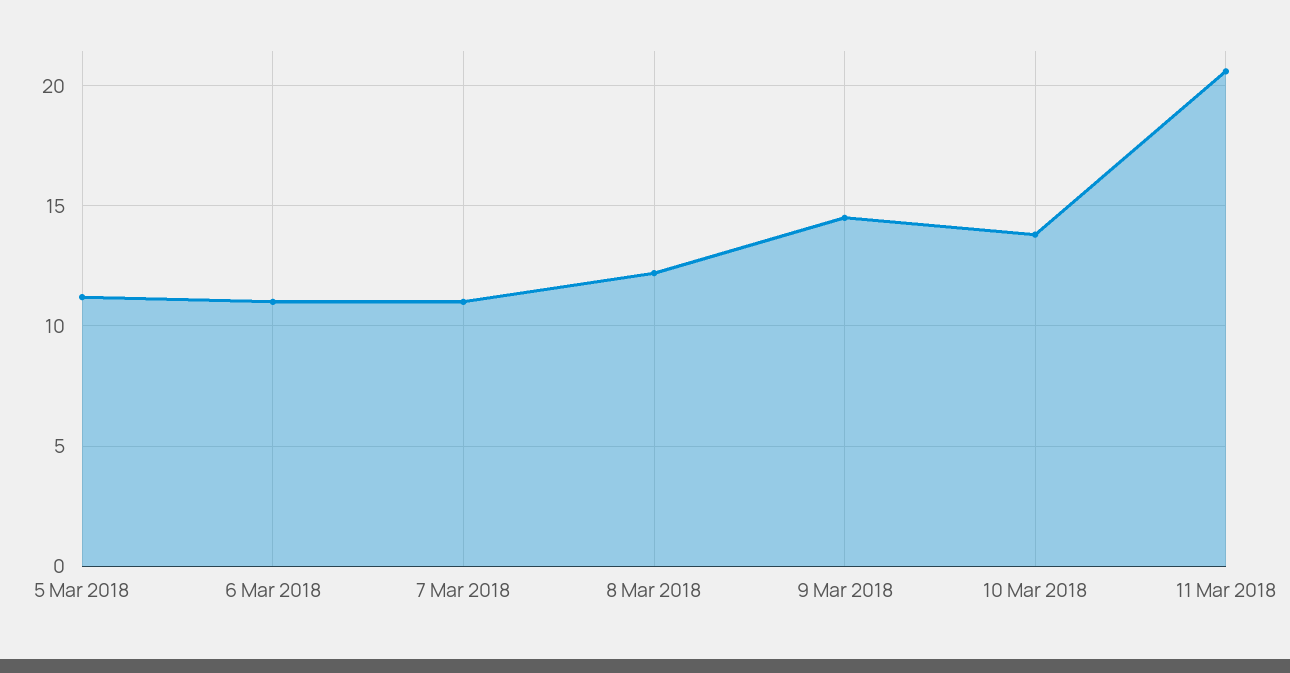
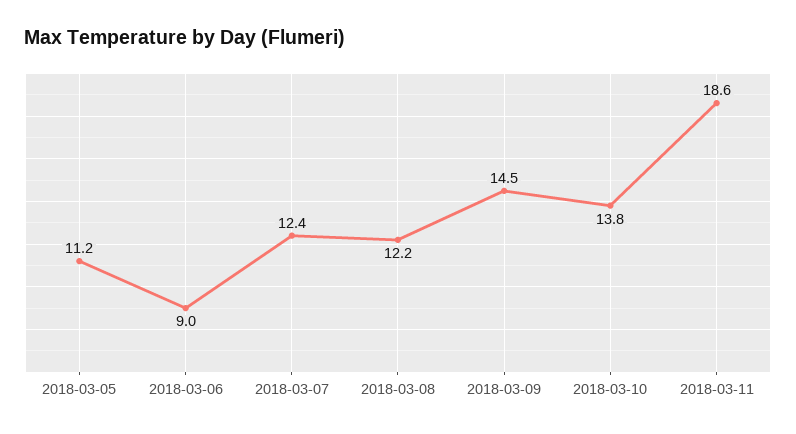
6 Mar 2018: 11 -> 9
7 Mar 2018: 11 -> 12.4
11 Mar 2018: 20.5 -> 18.6

